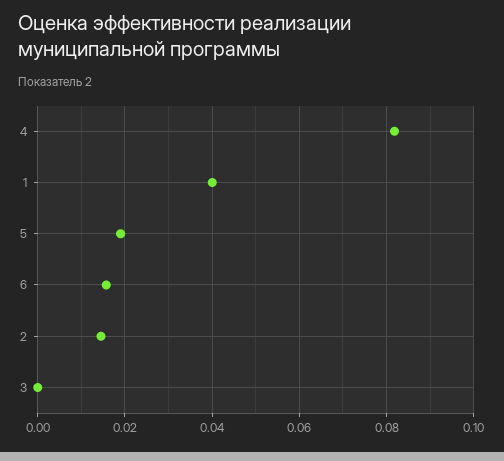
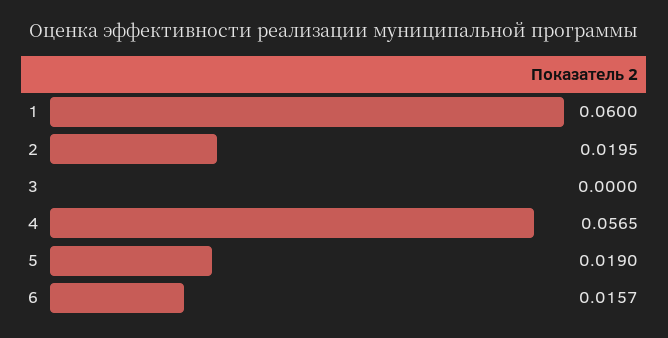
4: 0.082 -> 0.0565
1: 0.04 -> 0.06
2: 0.014 -> 0.0195

